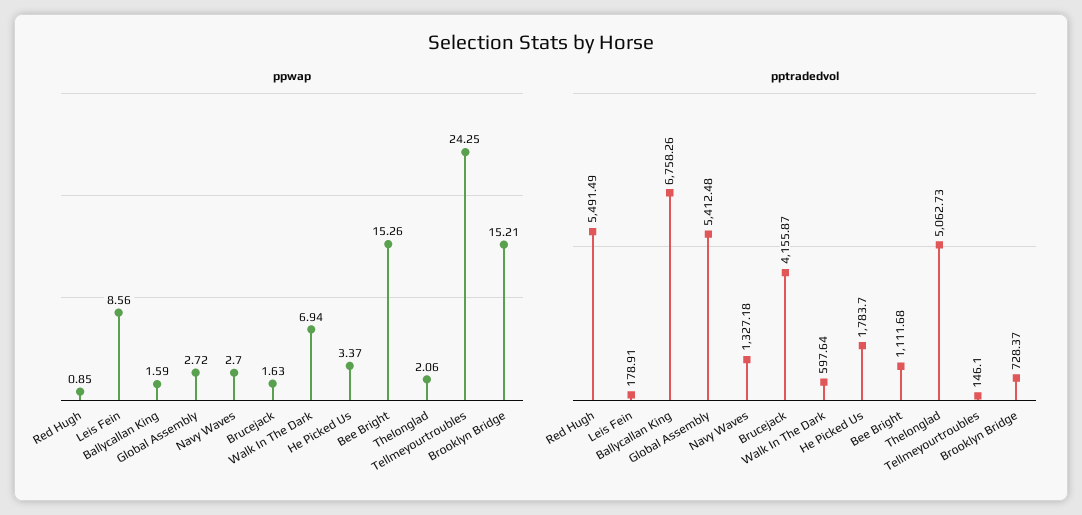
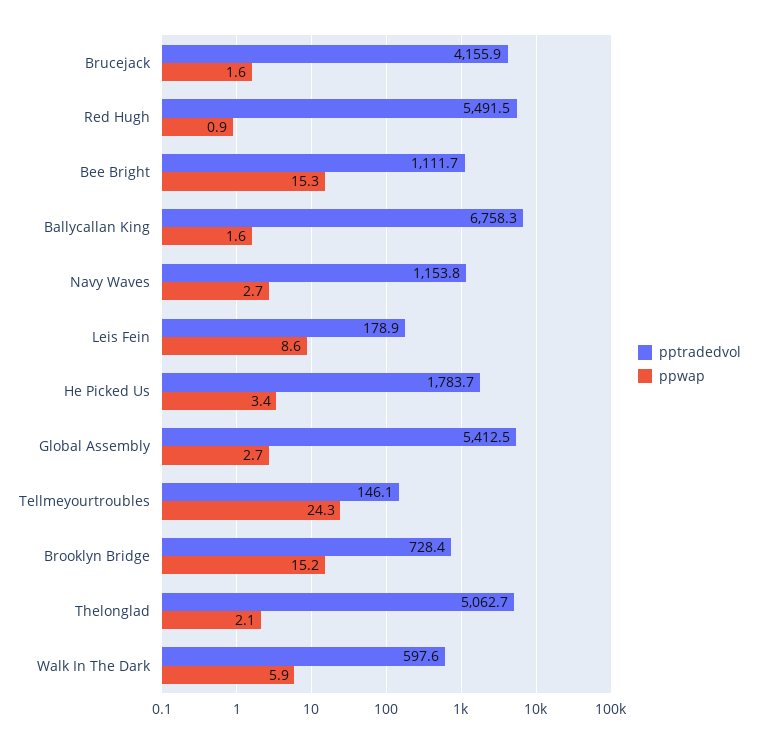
ppwap, Walk In The Dark: 6.94 -> 5.9
pptradedvol, Navy Waves: 1327.18 -> 1153.8

